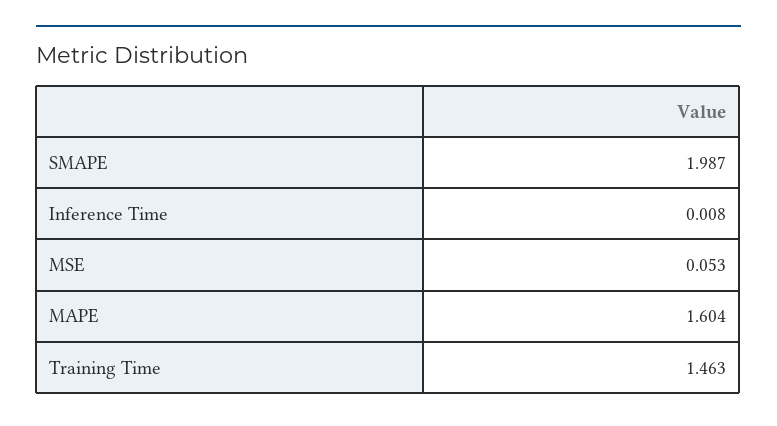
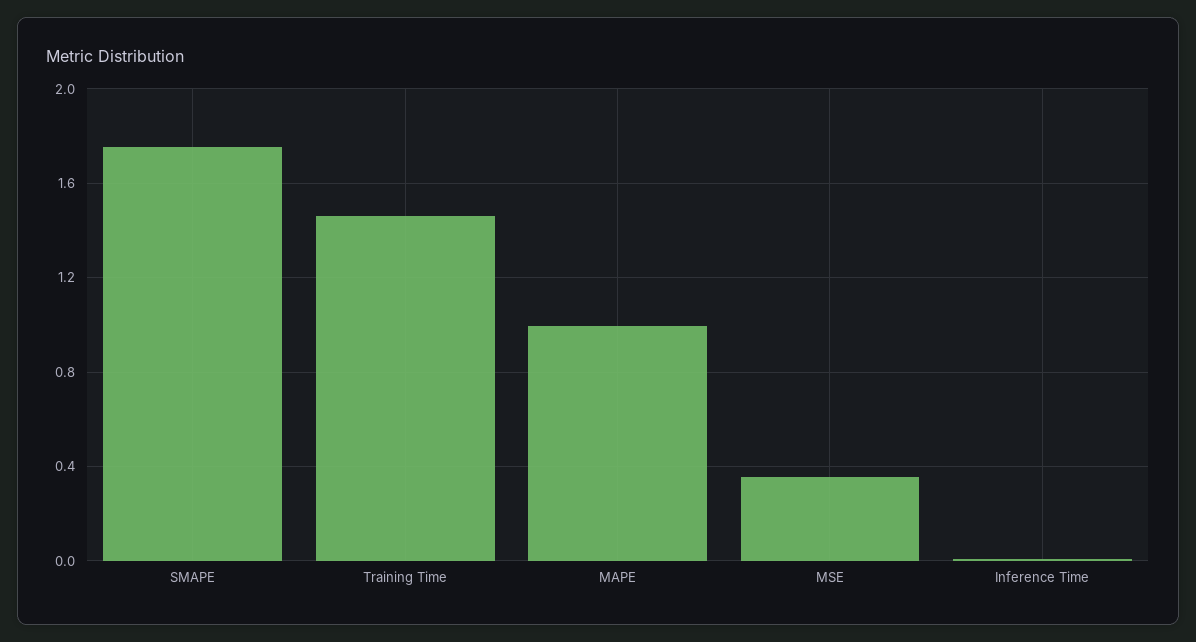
SMAPE: 1.987 -> 1.75
MSE: 0.053 -> 0.35
MAPE: 1.604 -> 1

